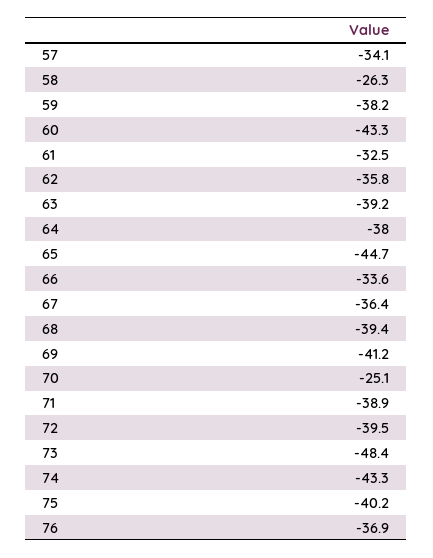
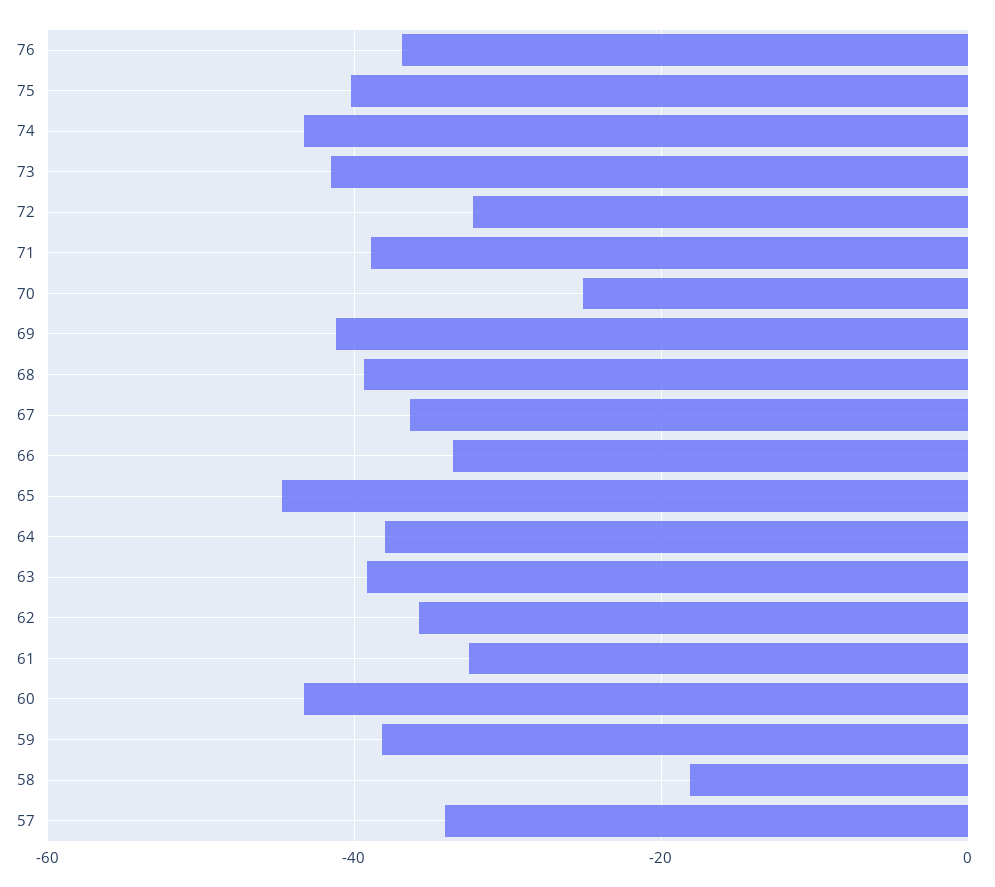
58: -26.3 -> -18
72: -39.5 -> -32
73: -48.4 -> -42

